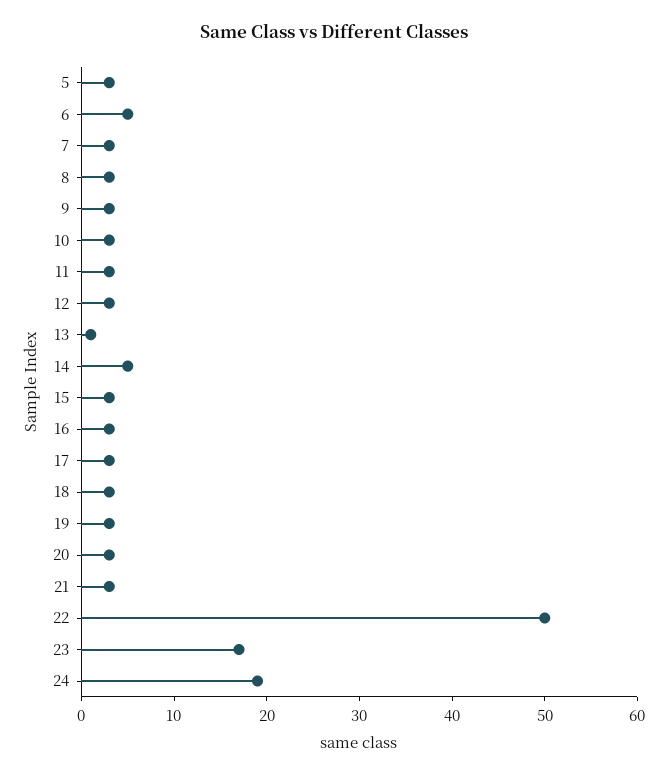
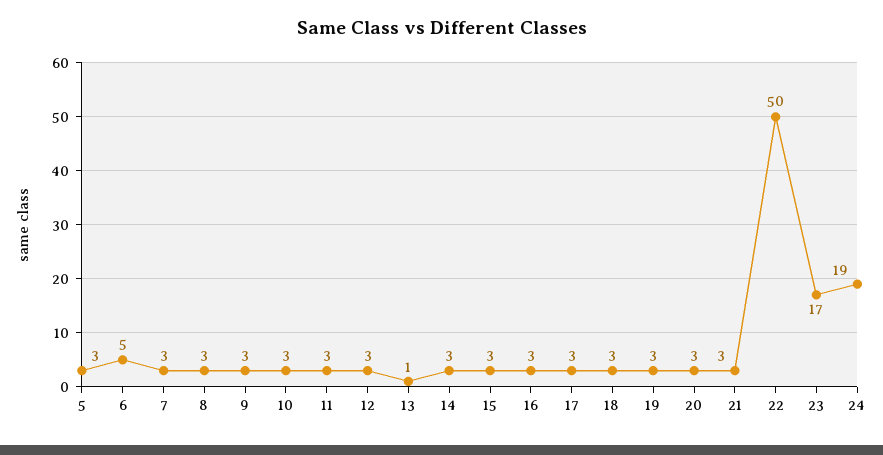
14: 5 -> 3

